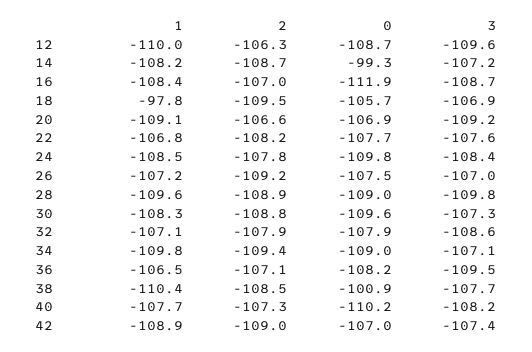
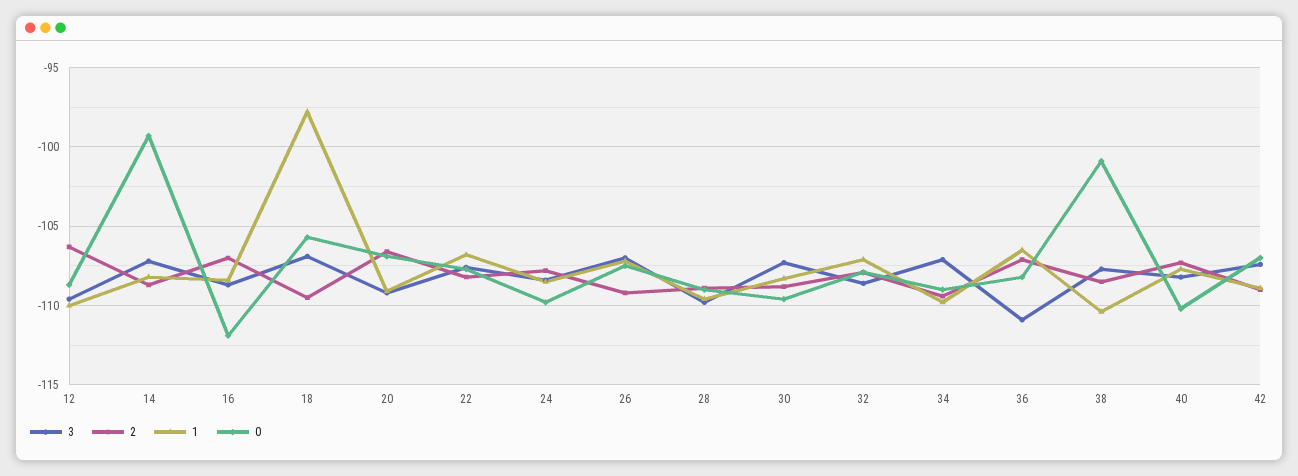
3, 36: -109.5 -> -111

